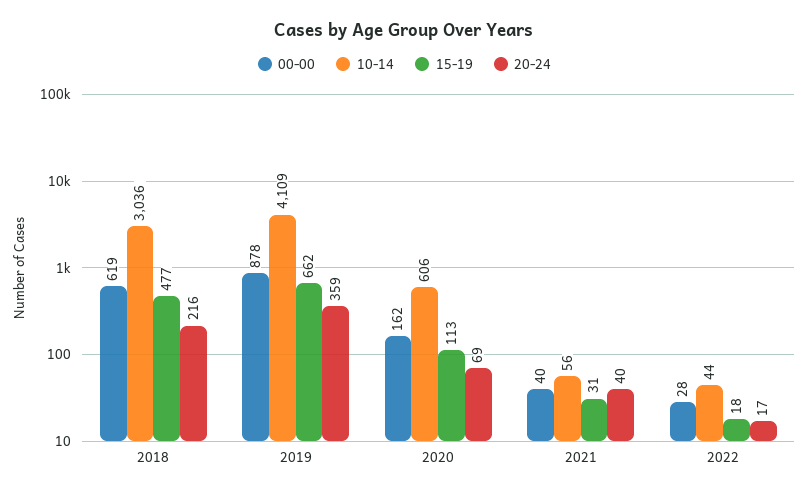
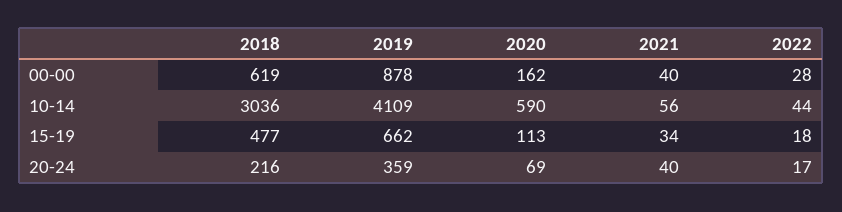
10-14, 2020: 606 -> 590
15-19, 2021: 31 -> 34

